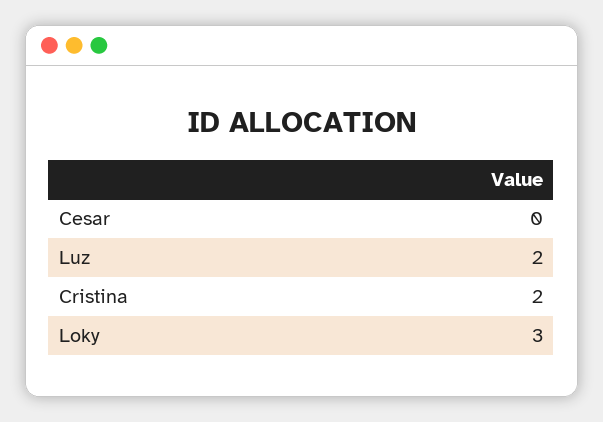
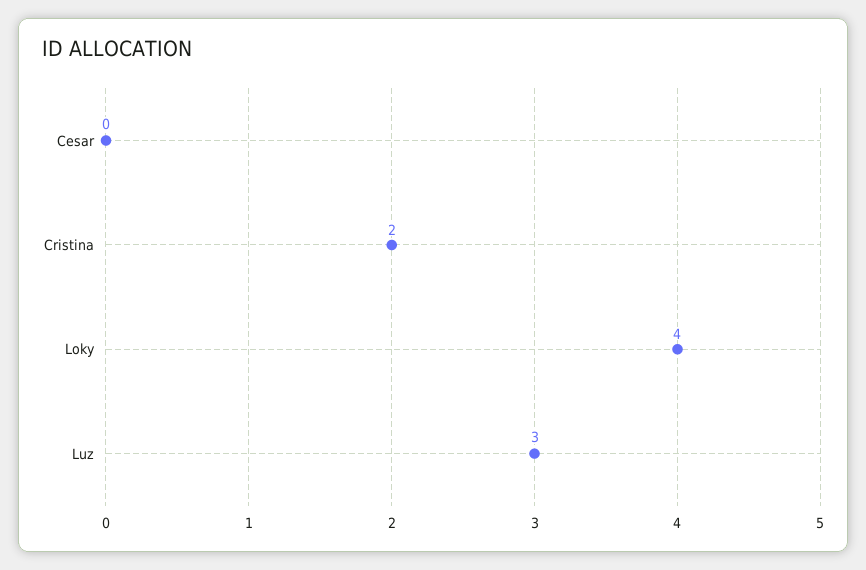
Luz: 2 -> 3
Loky: 3 -> 4

